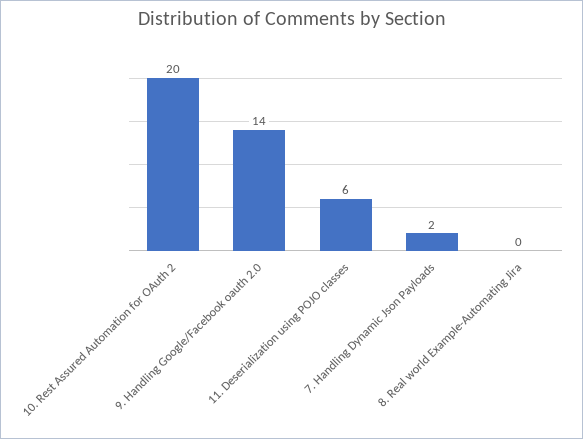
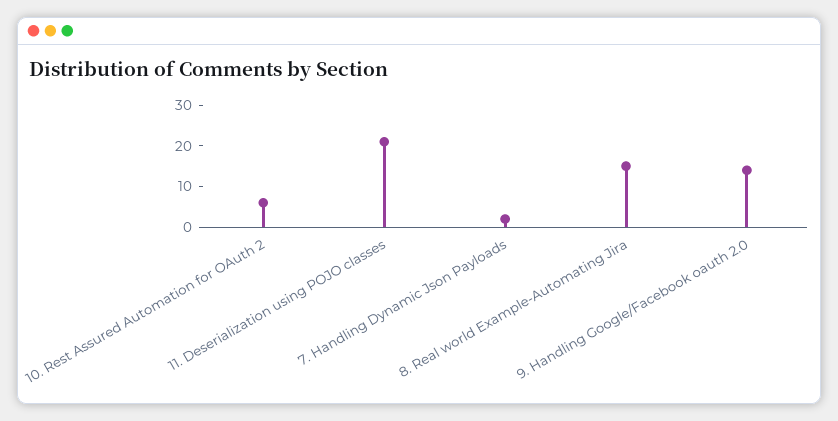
10. Rest Assured Automation for OAuth 2: 20 -> 5
11. Deserialization using POJO classes: 6 -> 20
8. Real world Example-Automating Jira: 0 -> 15

